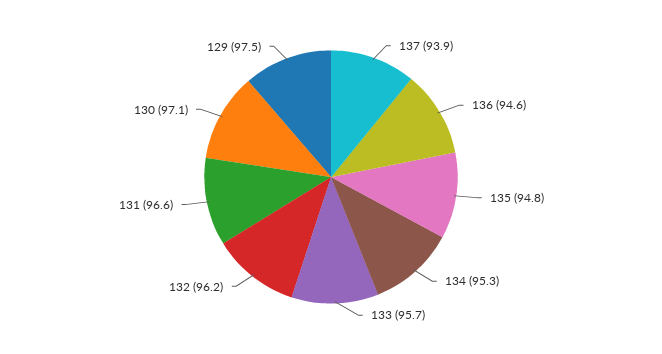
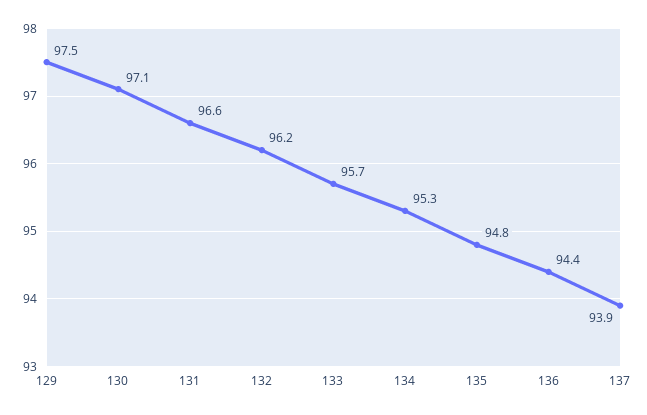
136: 94.6 -> 94.4

